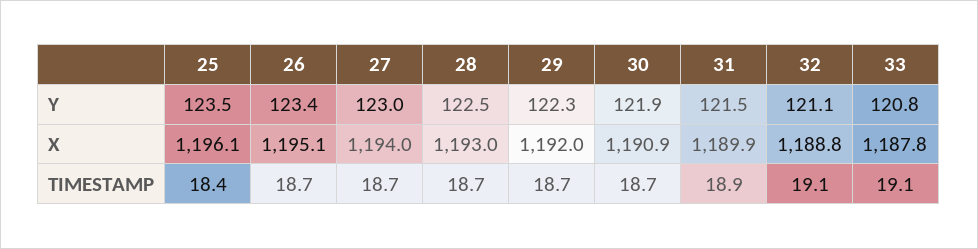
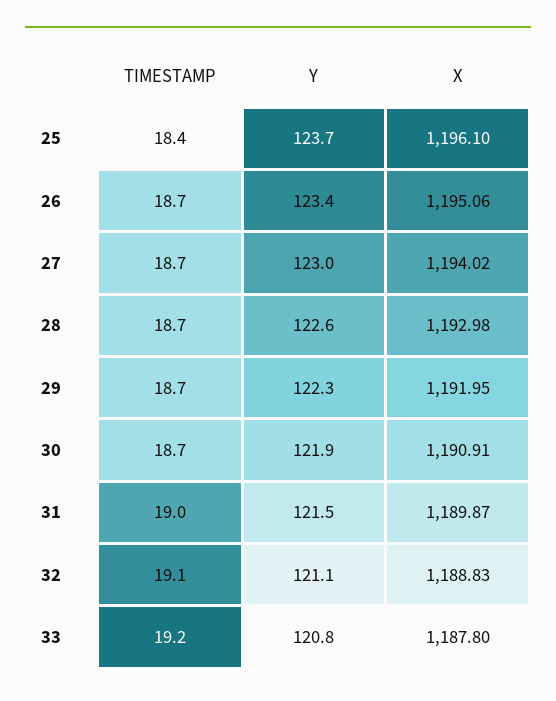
25, Y: 123.5 -> 123.7
28, Y: 122.5 -> 122.6
31, TIMESTAMP: 18.9 -> 19
33, TIMESTAMP: 19.1 -> 19.2

